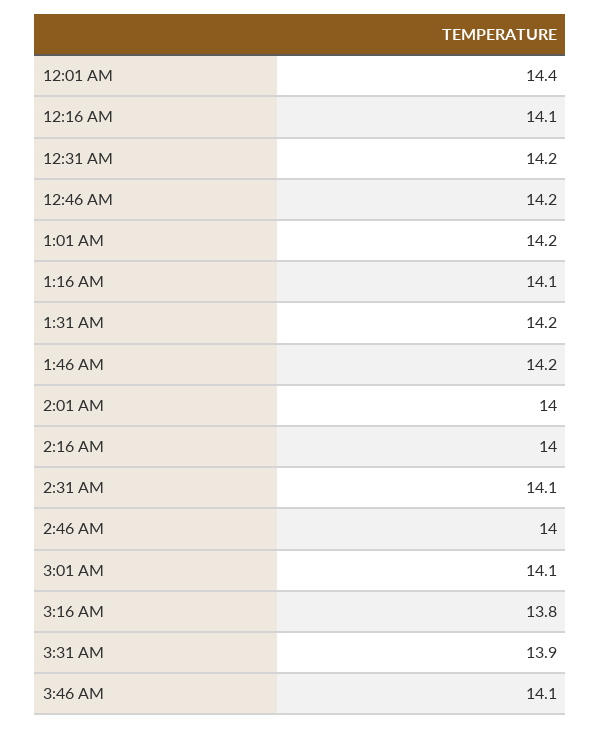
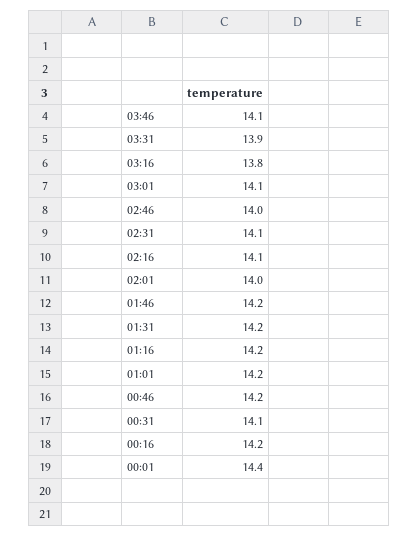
12:16 AM: 14.1 -> 14.2
12:31 AM: 14.2 -> 14.1
1:16 AM: 14.1 -> 14.2
2:16 AM: 14 -> 14.1

